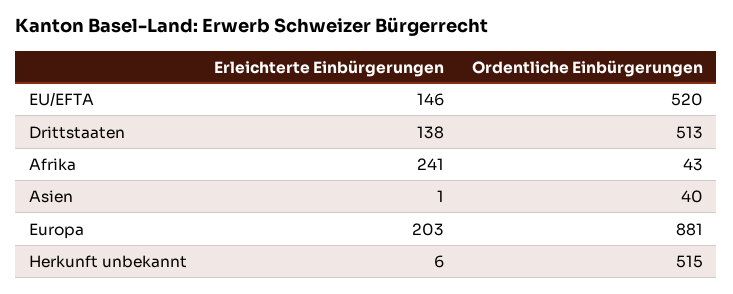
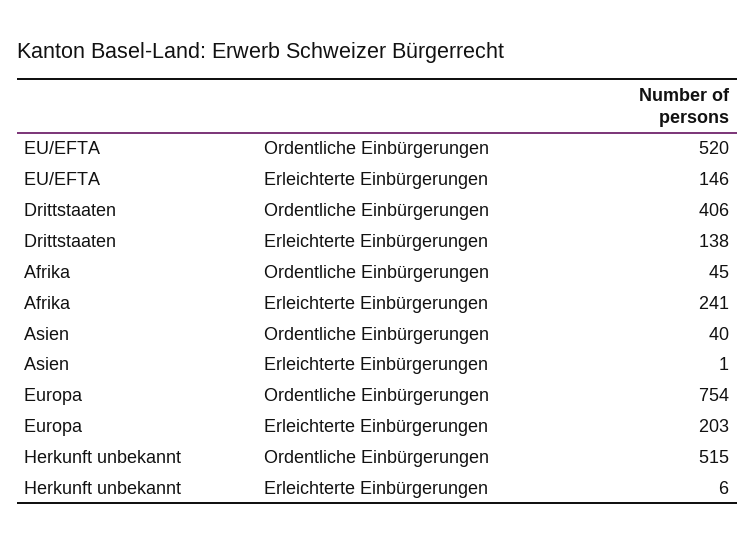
Ordentliche Einbürgerungen, Drittstaaten: 513 -> 406
Ordentliche Einbürgerungen, Afrika: 43 -> 45
Ordentliche Einbürgerungen, Europa: 881 -> 754

